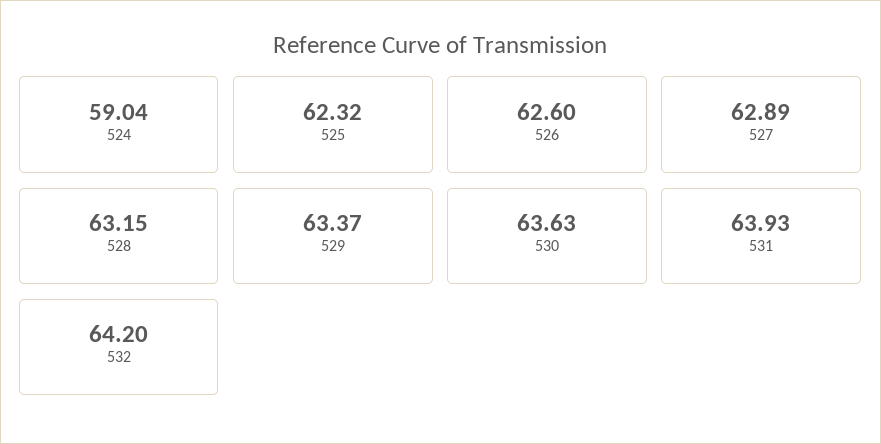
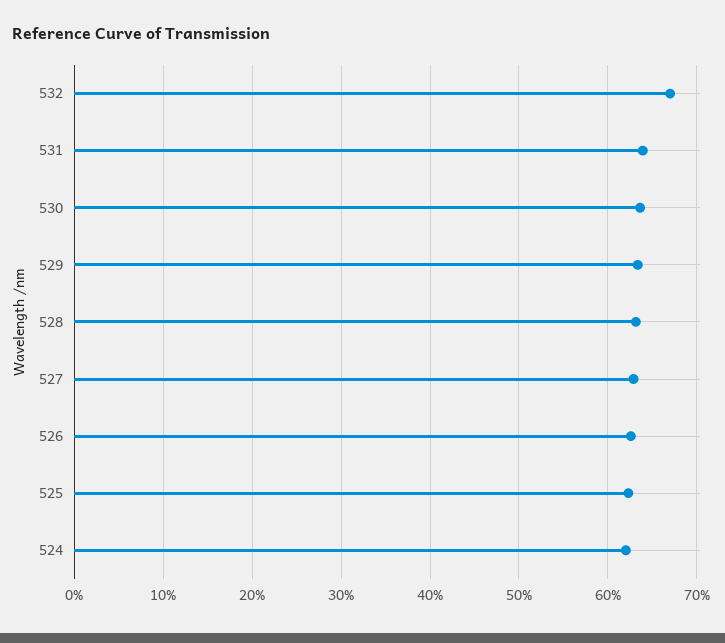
524: 59.04 -> 62
532: 64.2 -> 67

